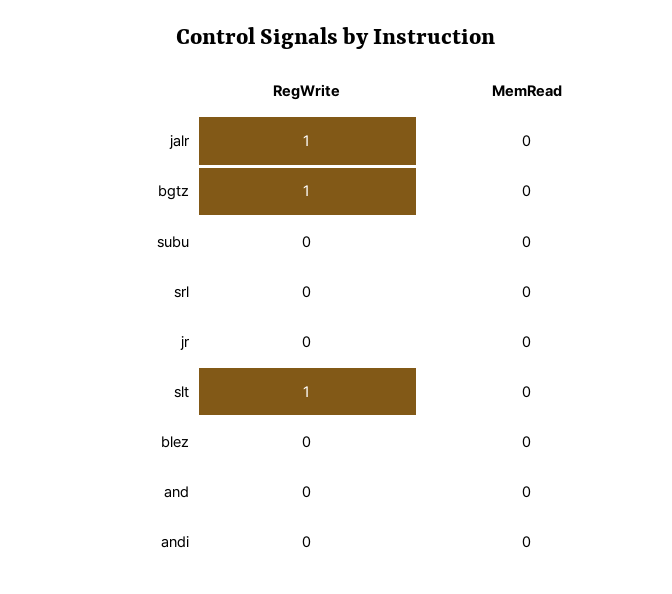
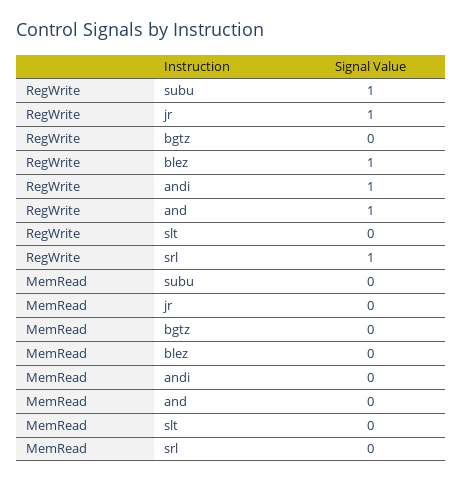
RegWrite, jalr: 1 -> none
MemRead, jalr: 0 -> none
RegWrite, bgtz: 1 -> 0
RegWrite, subu: 0 -> 1
RegWrite, srl: 0 -> 1
RegWrite, jr: 0 -> 1
RegWrite, slt: 1 -> 0
RegWrite, blez: 0 -> 1
RegWrite, and: 0 -> 1
RegWrite, andi: 0 -> 1

